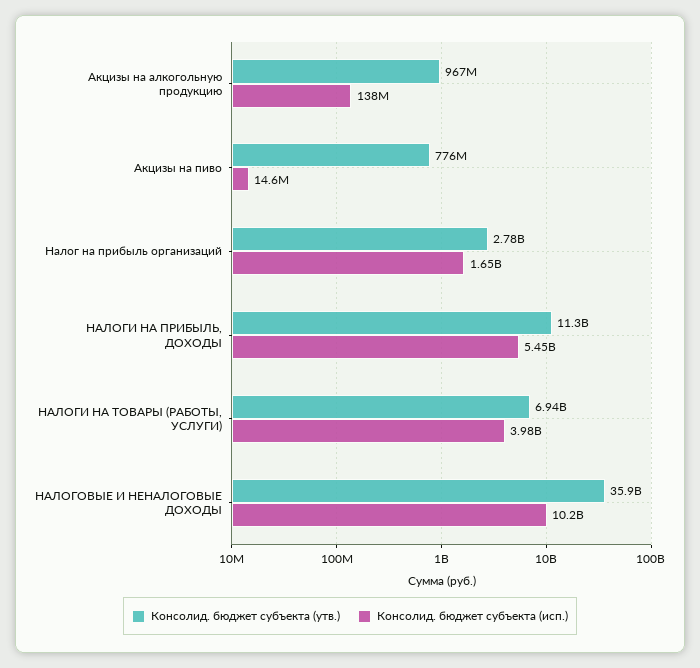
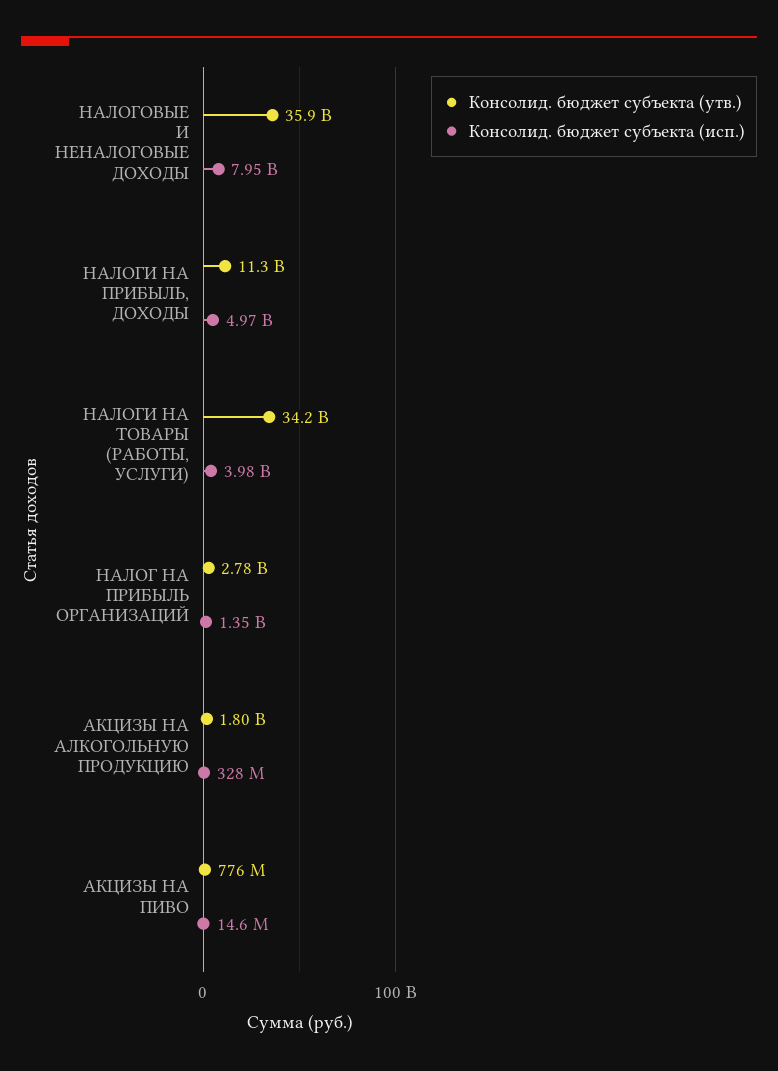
Консолид. бюджет субъекта (утв.), Акцизы на алкогольную продукцию: 967000000 -> 1800000000
Консолид. бюджет субъекта (исп.), Акцизы на алкогольную продукцию: 138000000 -> 328000000
Консолид. бюджет субъекта (исп.), Налог на прибыль организаций: 1650000000 -> 1350000000
Консолид. бюджет субъекта (исп.), НАЛОГИ НА ПРИБЫЛЬ, ДОХОДЫ: 5450000000 -> 4970000000
Консолид. бюджет субъекта (утв.), НАЛОГИ НА ТОВАРЫ (РАБОТЫ, УСЛУГИ): 6940000000 -> 34200000000
Консолид. бюджет субъекта (исп.), НАЛОГОВЫЕ И НЕНАЛОГОВЫЕ ДОХОДЫ: 10200000000 -> 7950000000

